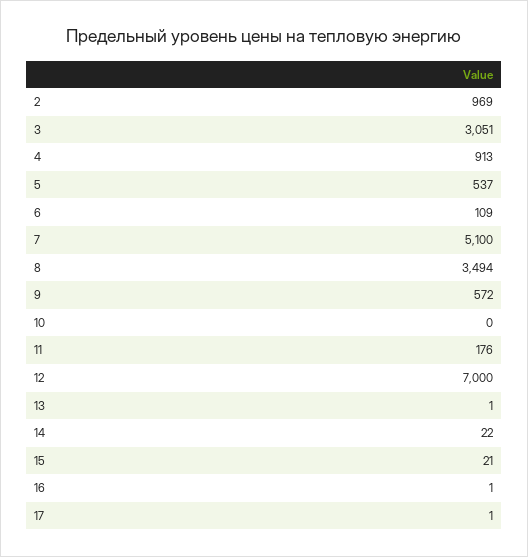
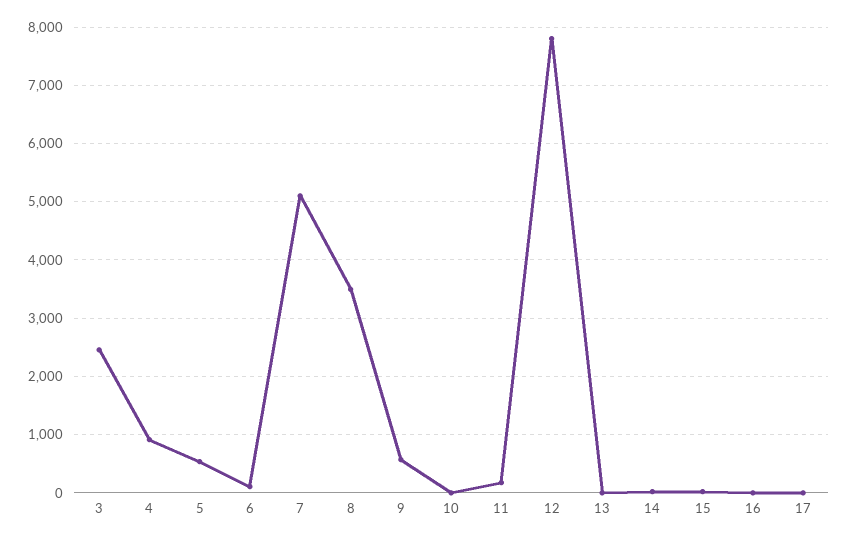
2: 969 -> none
3: 3051 -> 2400
12: 7000 -> 7800

